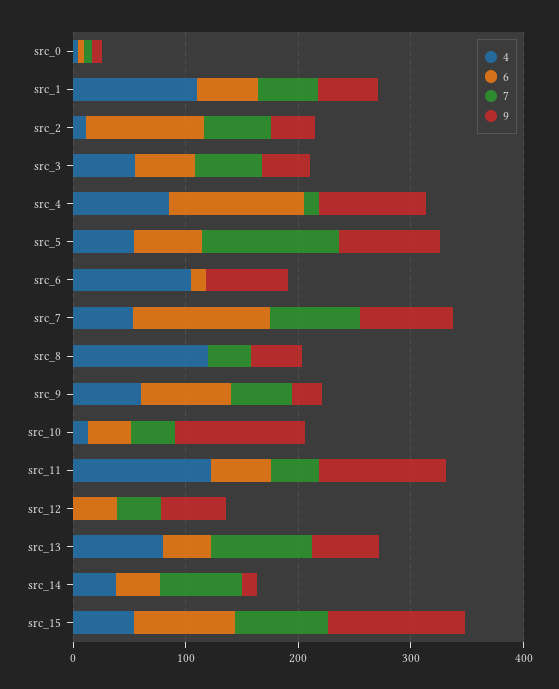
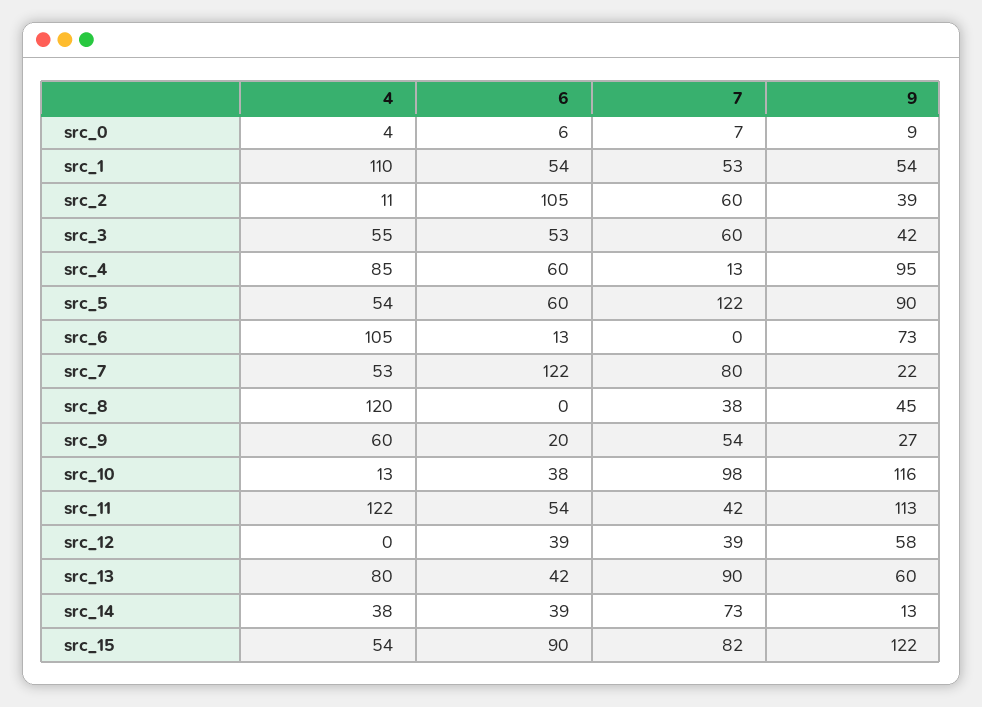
6, src_4: 120 -> 60
9, src_7: 80 -> 22
6, src_9: 80 -> 20
7, src_10: 40 -> 98

